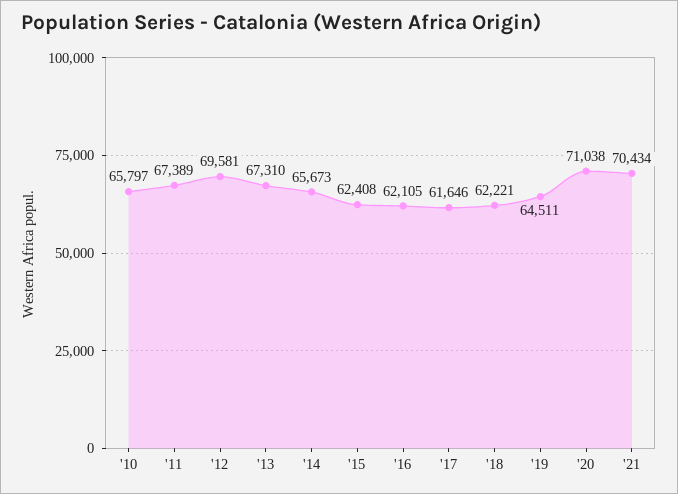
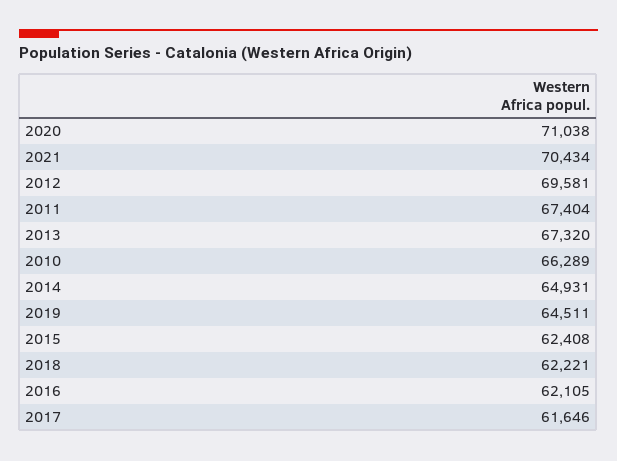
'10: 65797 -> 66289
'11: 67389 -> 67404
'13: 67310 -> 67320
'14: 65673 -> 64931

